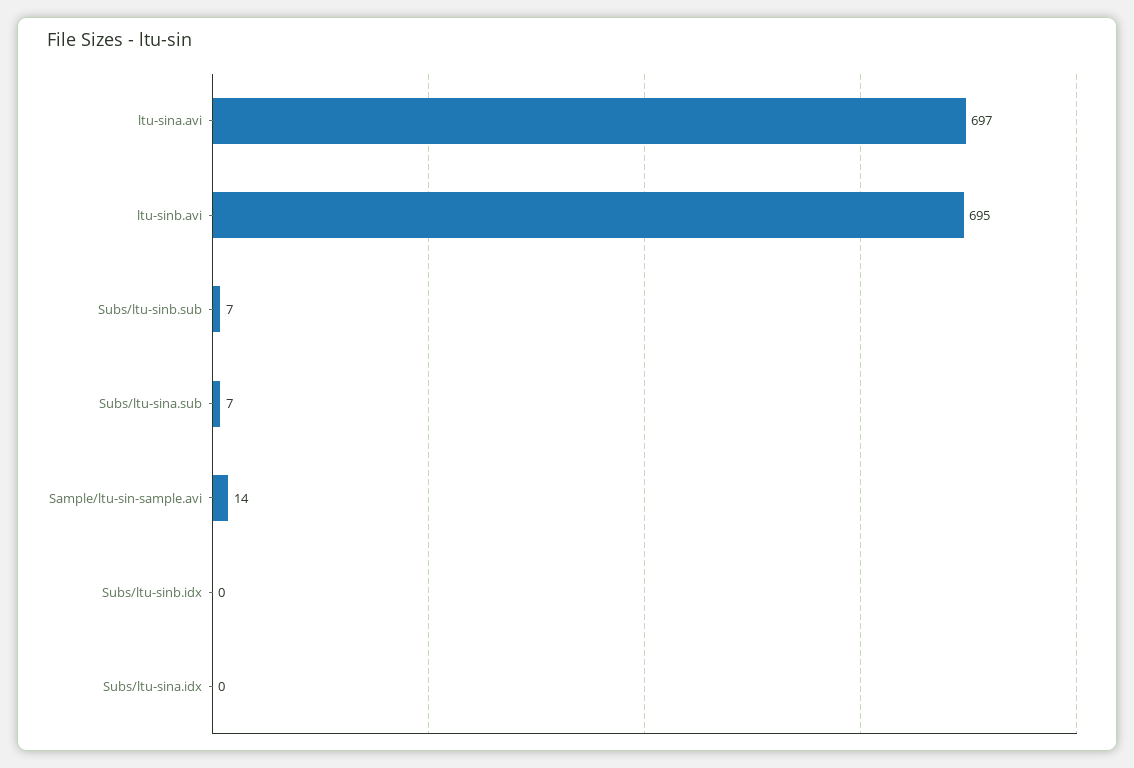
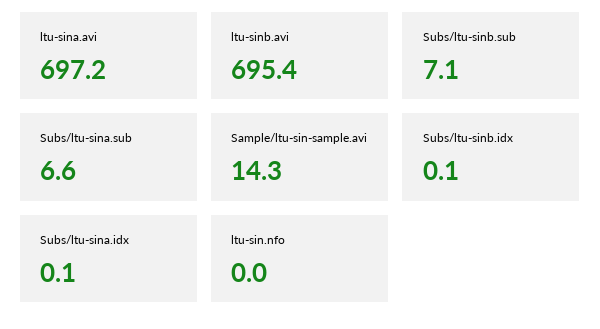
ltu-sin.nfo: none -> 0

